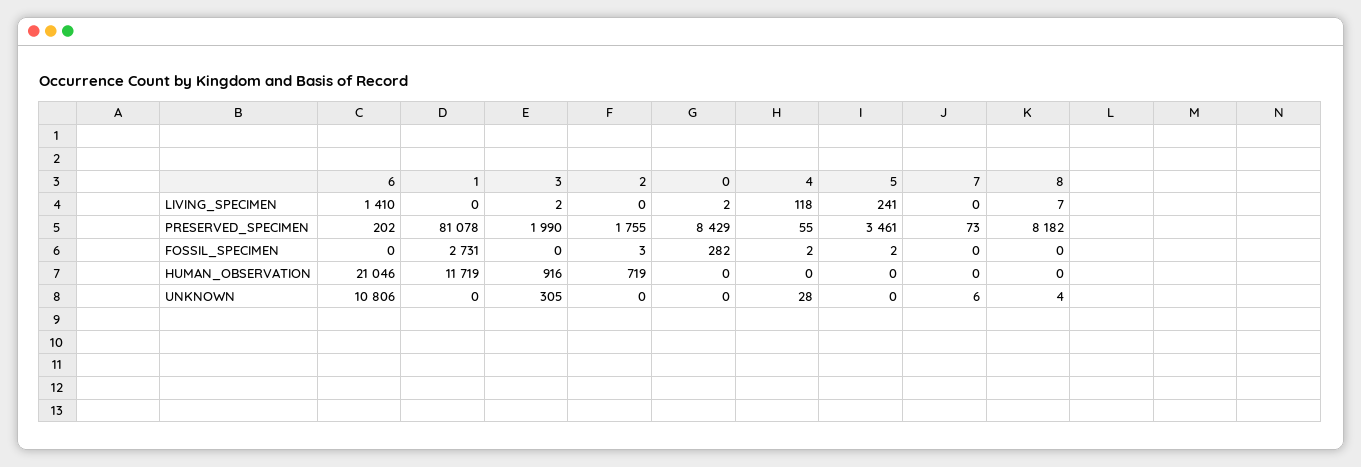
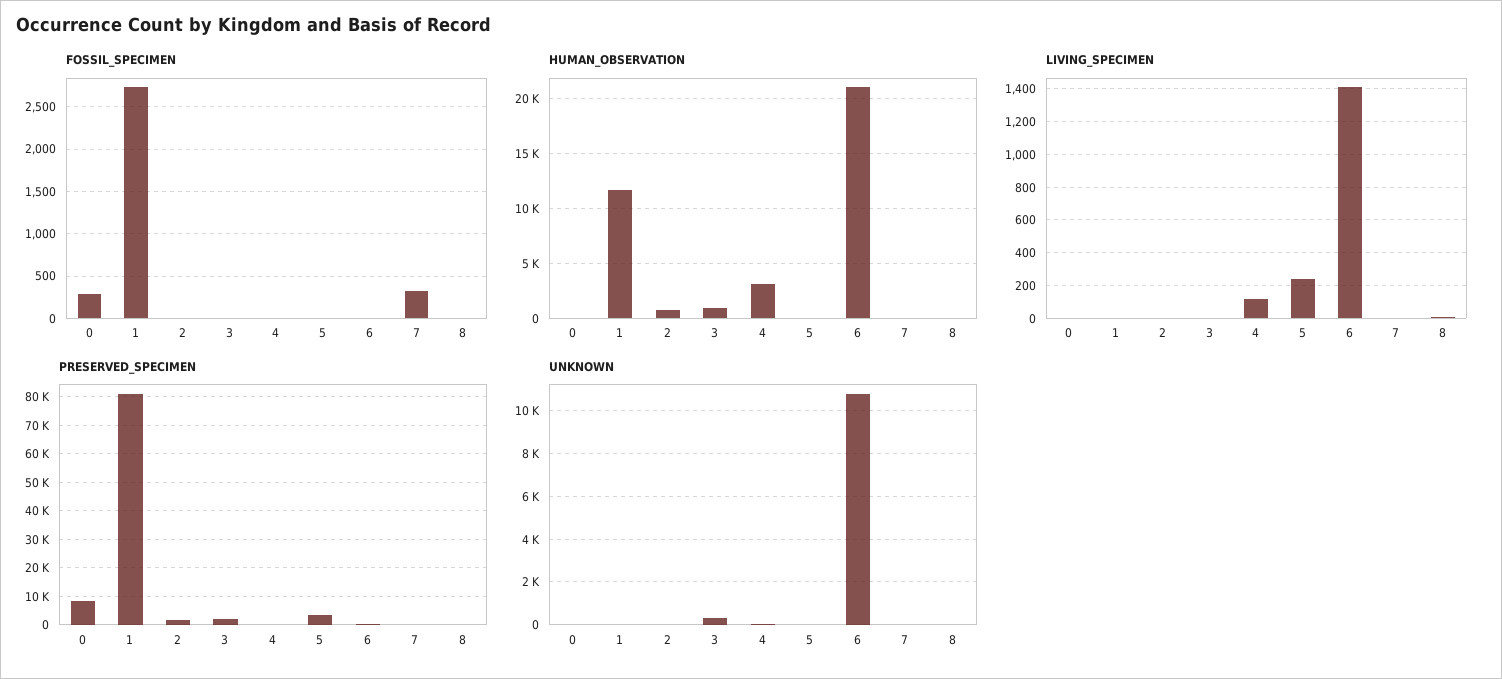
PRESERVED_SPECIMEN, 8: 8182 -> 0
FOSSIL_SPECIMEN, 7: 0 -> 300
HUMAN_OBSERVATION, 4: 0 -> 3000

